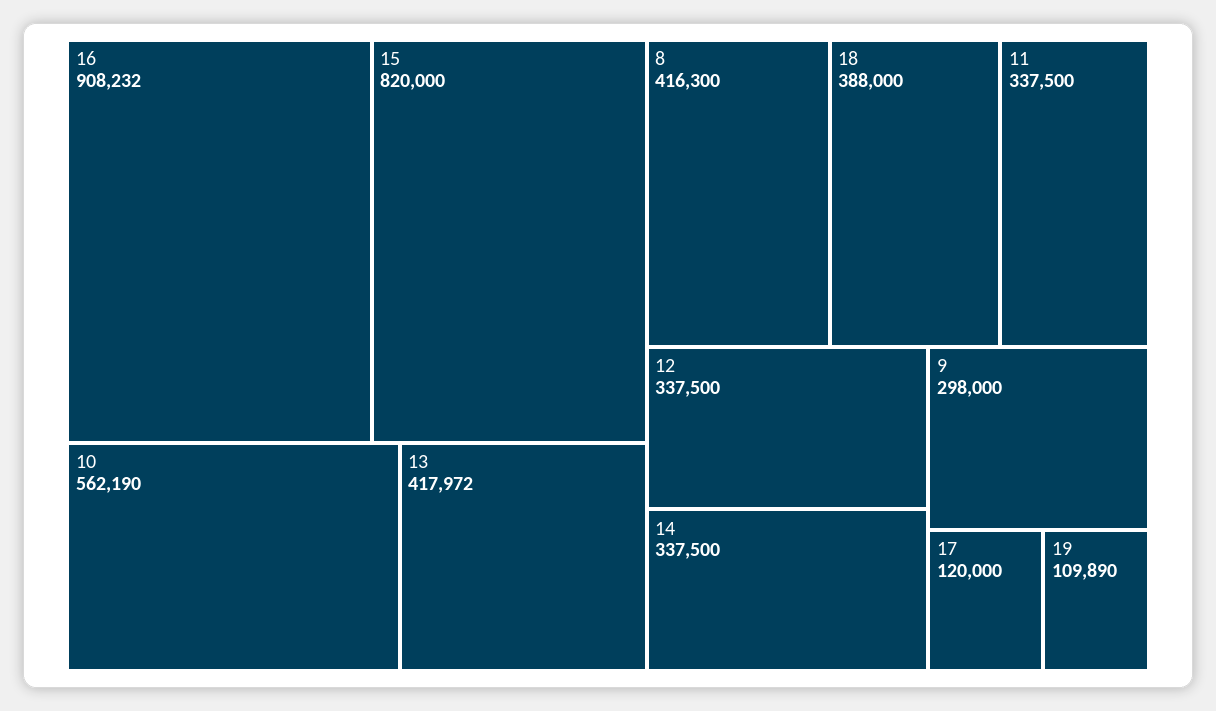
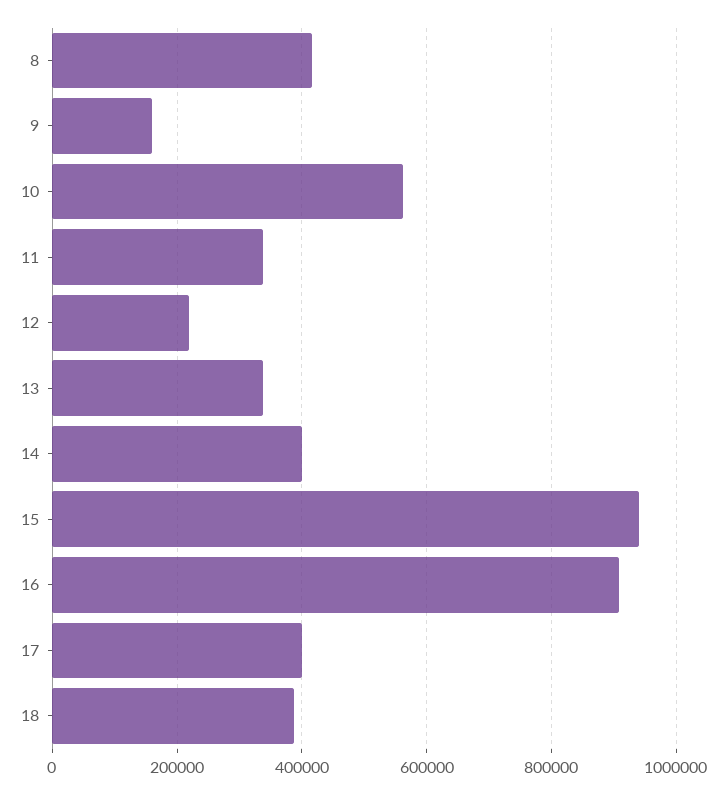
15: 820000 -> 940000
13: 417972 -> 340000
12: 337500 -> 220000
14: 337500 -> 400000
9: 298000 -> 160000
17: 120000 -> 400000
19: 109890 -> none

